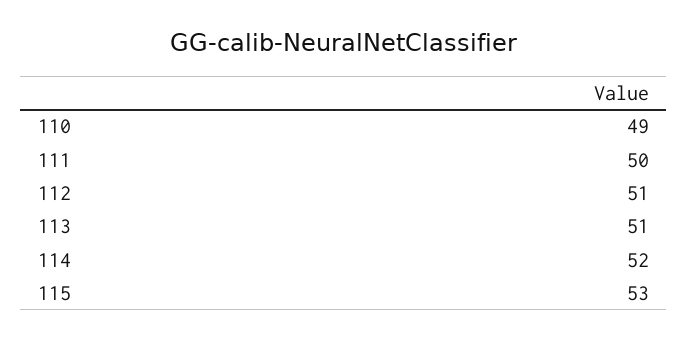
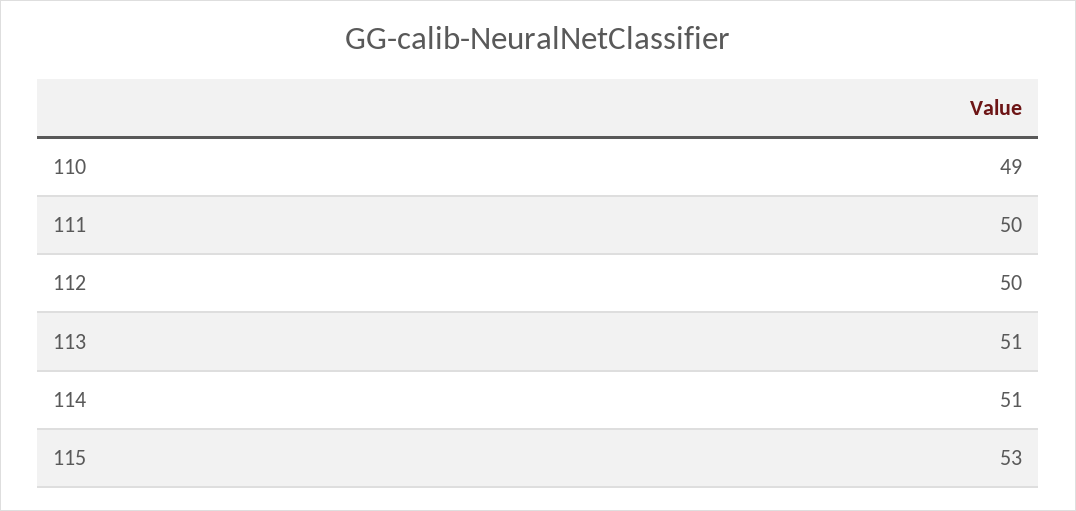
112: 51 -> 50
114: 52 -> 51

